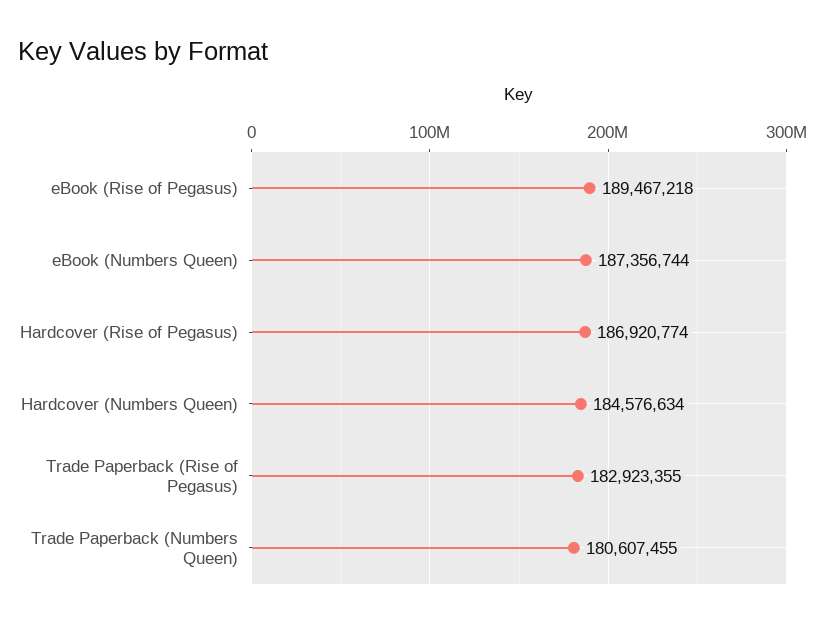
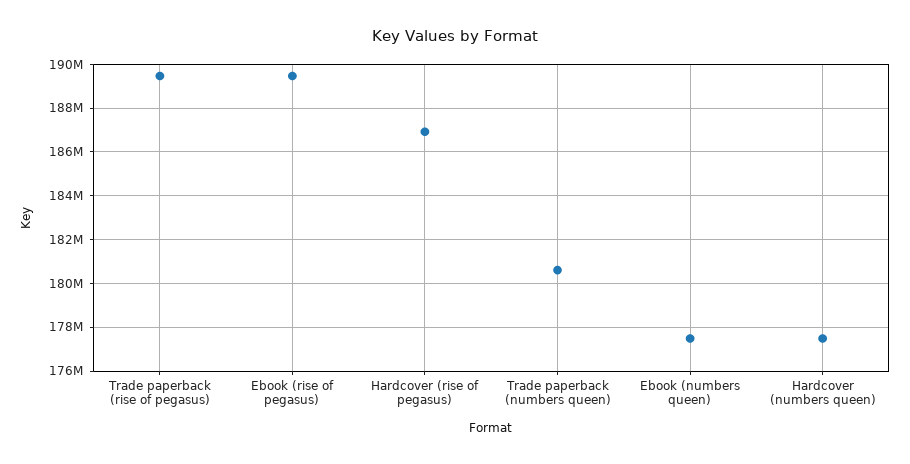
eBook (Numbers Queen): 187356744 -> 177500000
Hardcover (Numbers Queen): 184576634 -> 177500000
Trade Paperback (Rise of Pegasus): 182923355 -> 189500000

